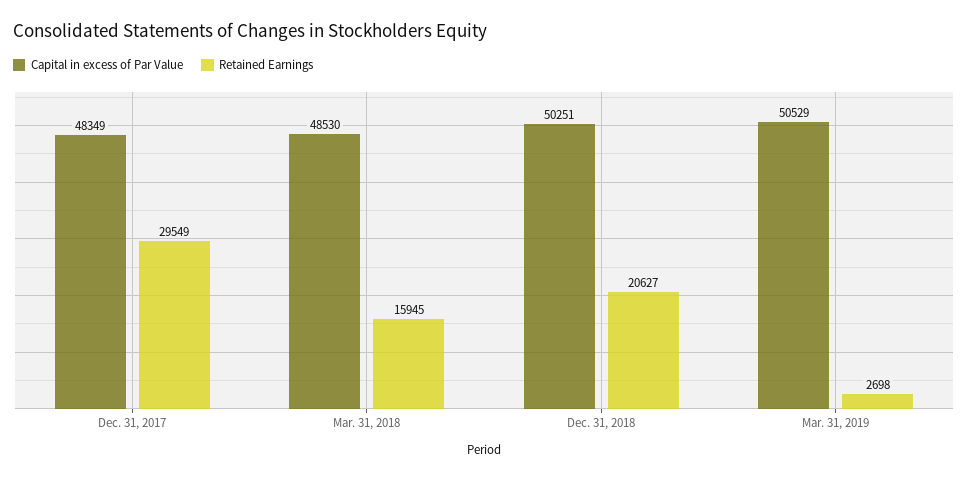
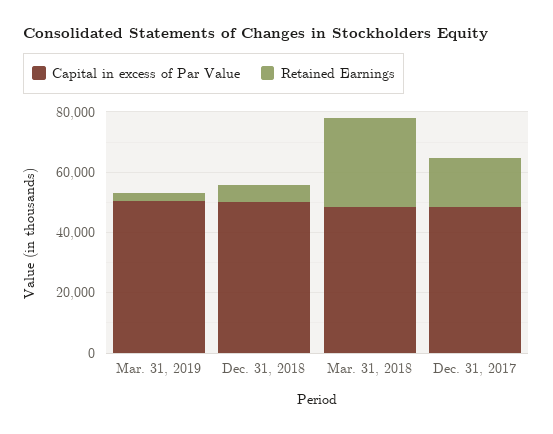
Retained Earnings, Dec. 31, 2017: 29549 -> 15000
Retained Earnings, Mar. 31, 2018: 15945 -> 30000
Retained Earnings, Dec. 31, 2018: 20627 -> 5000

